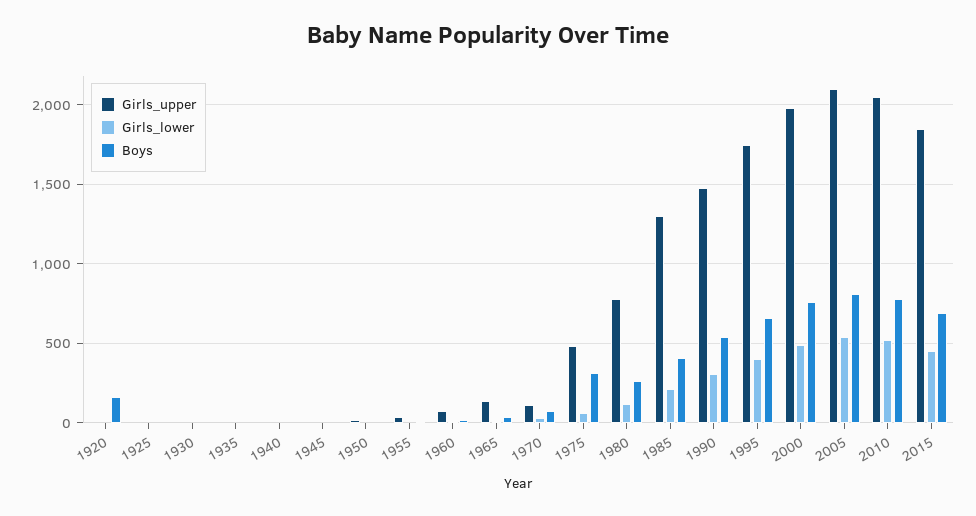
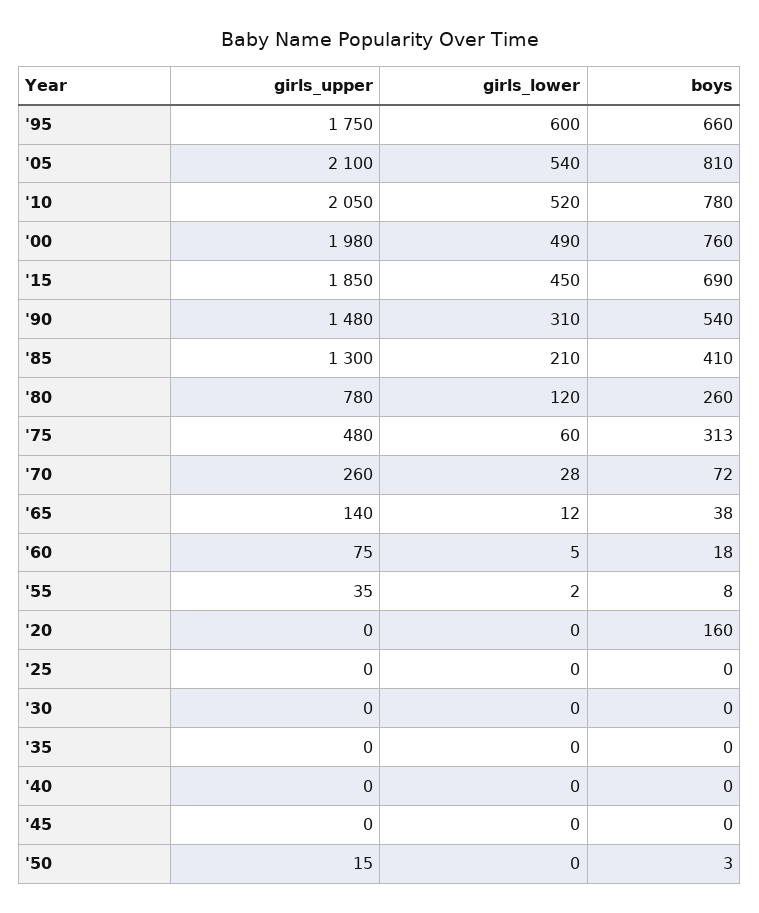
Girls_upper, 1970: 100 -> 260
Girls_lower, 1995: 400 -> 600

